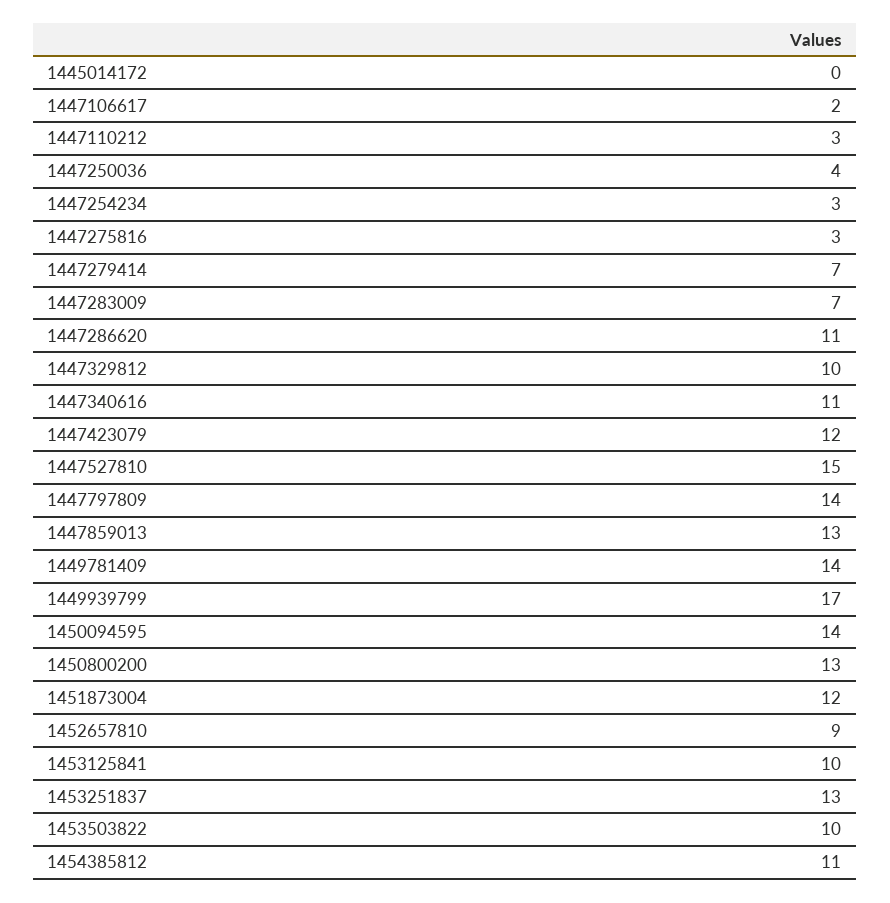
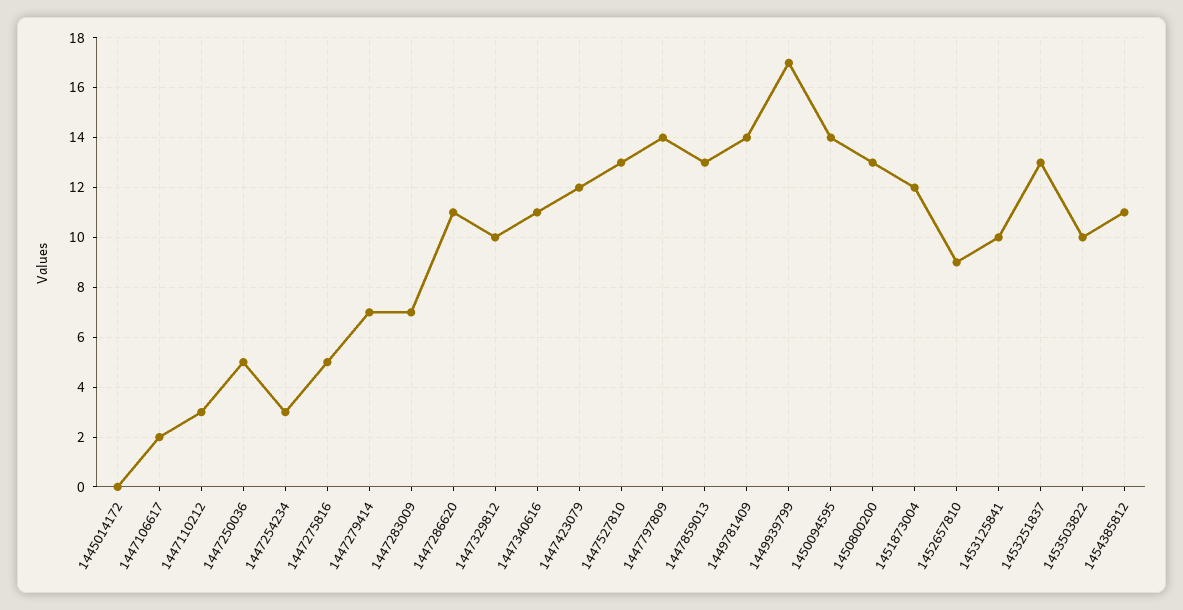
1447250036: 4 -> 5
1447275816: 3 -> 5
1447527810: 15 -> 13

